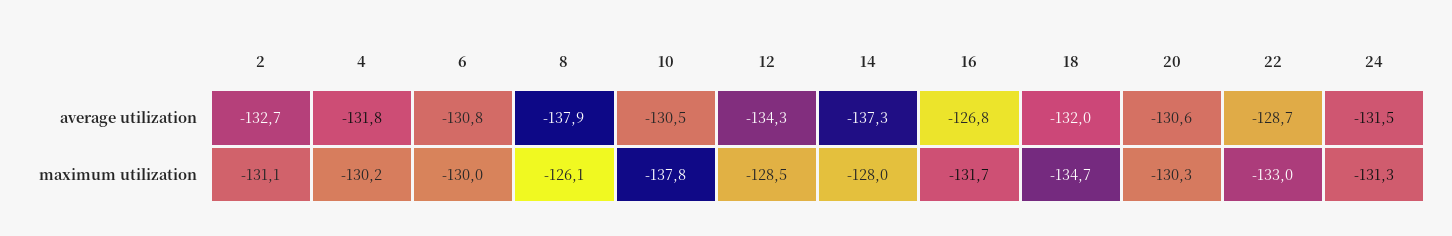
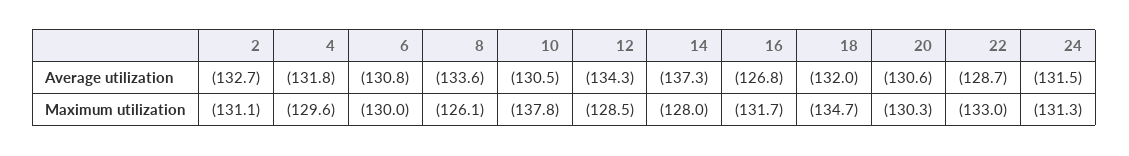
8, average utilization: -137.9 -> -133.6
4, maximum utilization: -130.2 -> -129.6

